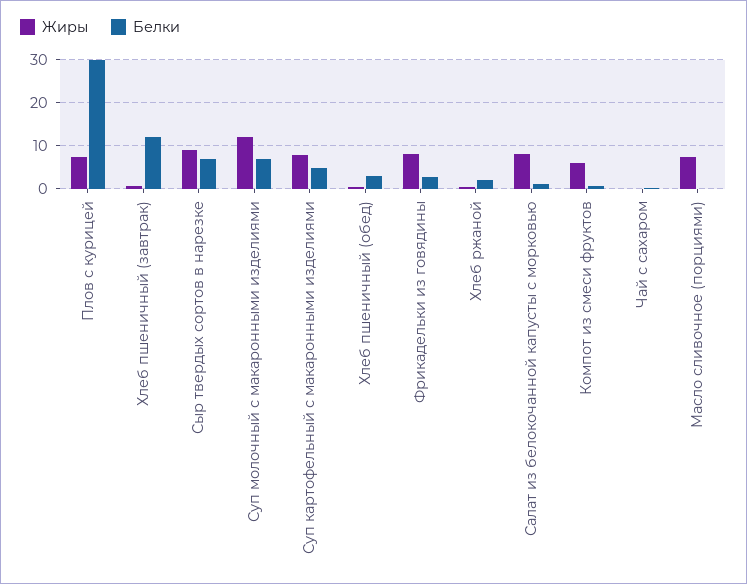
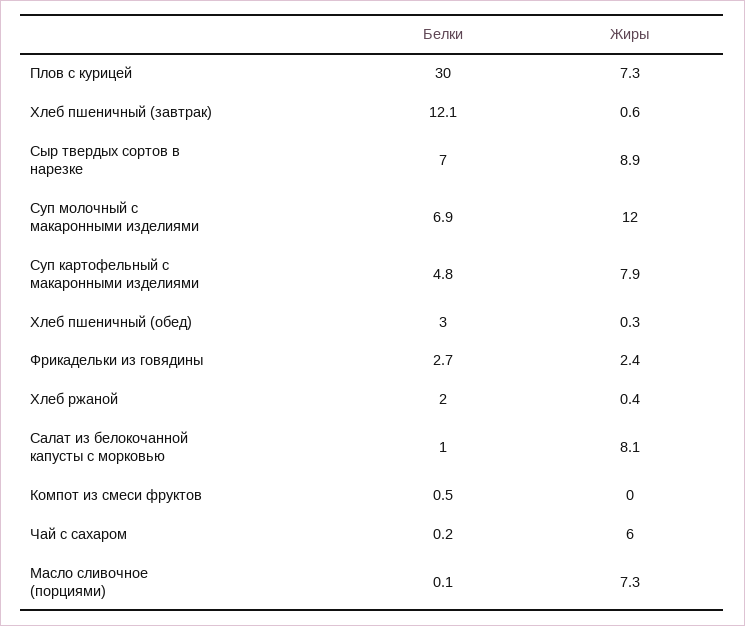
Жиры, Фрикадельки из говядины: 8 -> 2.4
Жиры, Компот из смеси фруктов: 6 -> 0
Жиры, Чай с сахаром: 0 -> 6

